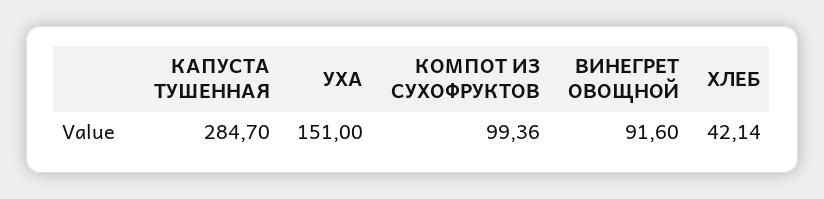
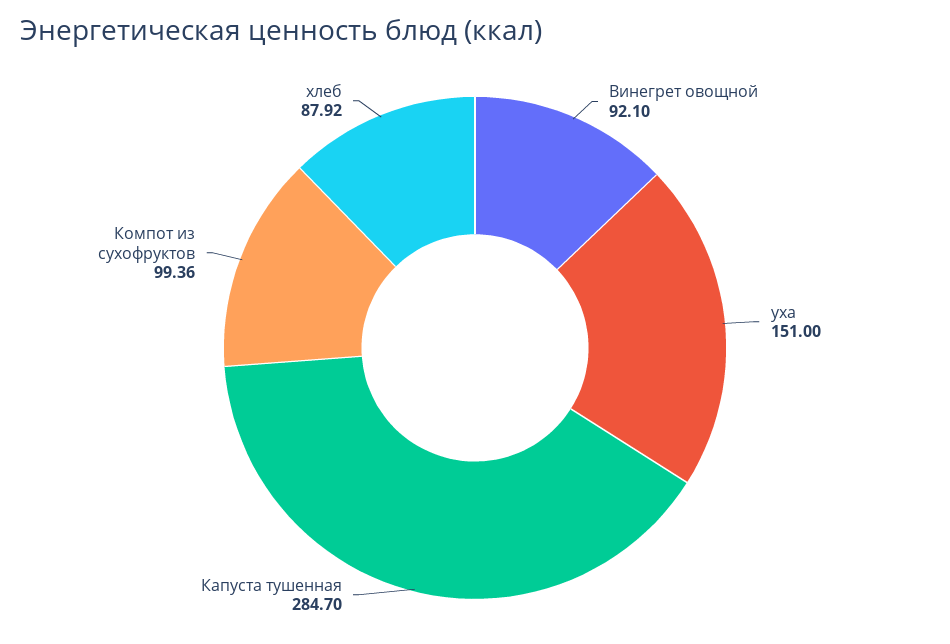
ВИНЕГРЕТ ОВОЩНОЙ: 91.6 -> 92.1
ХЛЕБ: 42.14 -> 87.92

